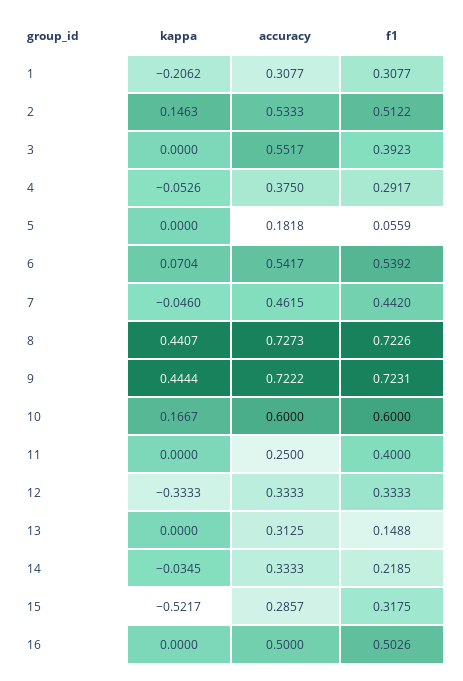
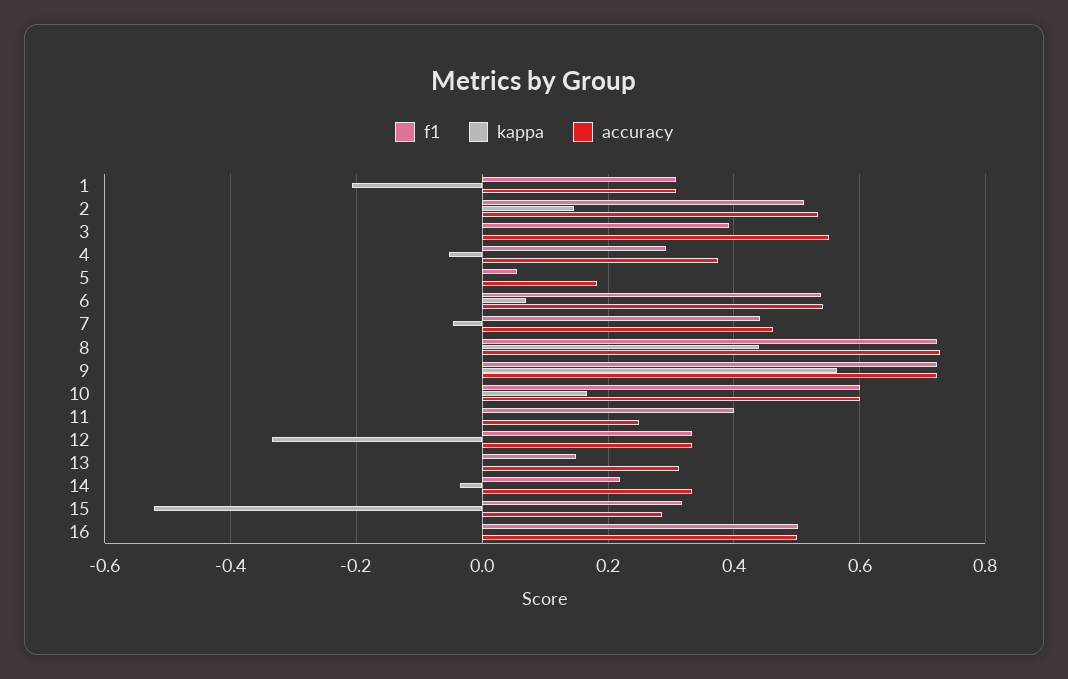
kappa, 9: 0.4444 -> 0.56

